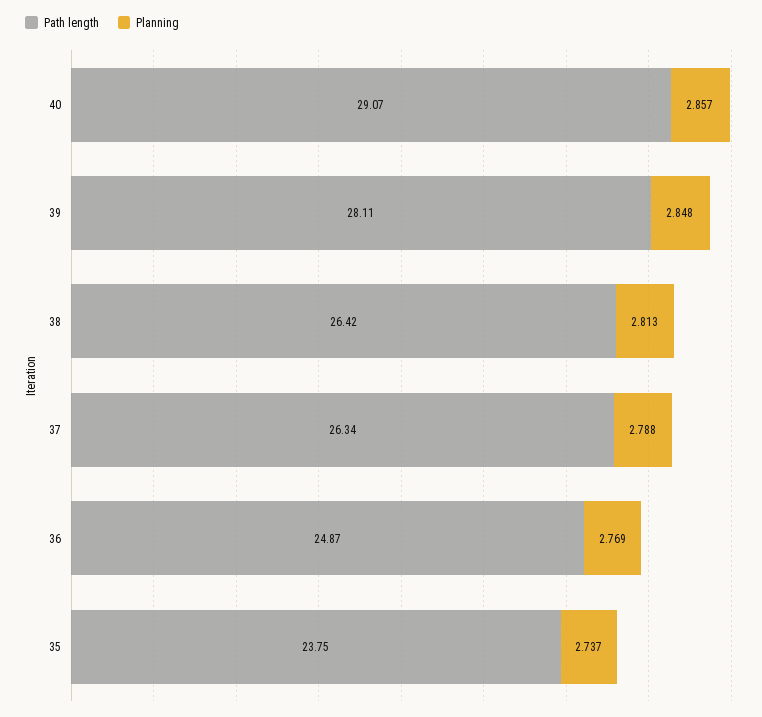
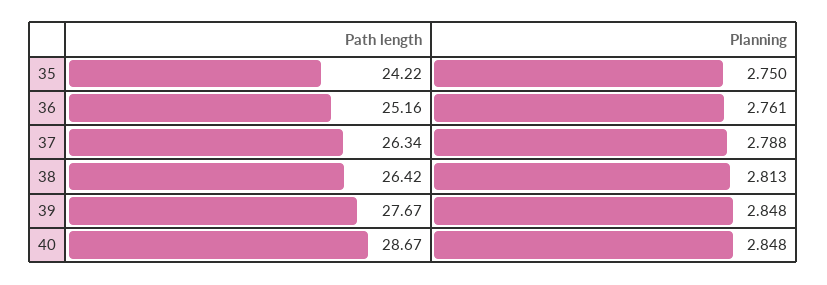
Path length, 40: 29.07 -> 28.67
Planning, 40: 2.857 -> 2.848
Path length, 39: 28.11 -> 27.67
Path length, 36: 24.87 -> 25.16
Planning, 36: 2.769 -> 2.761
Path length, 35: 23.75 -> 24.22
Planning, 35: 2.737 -> 2.75

